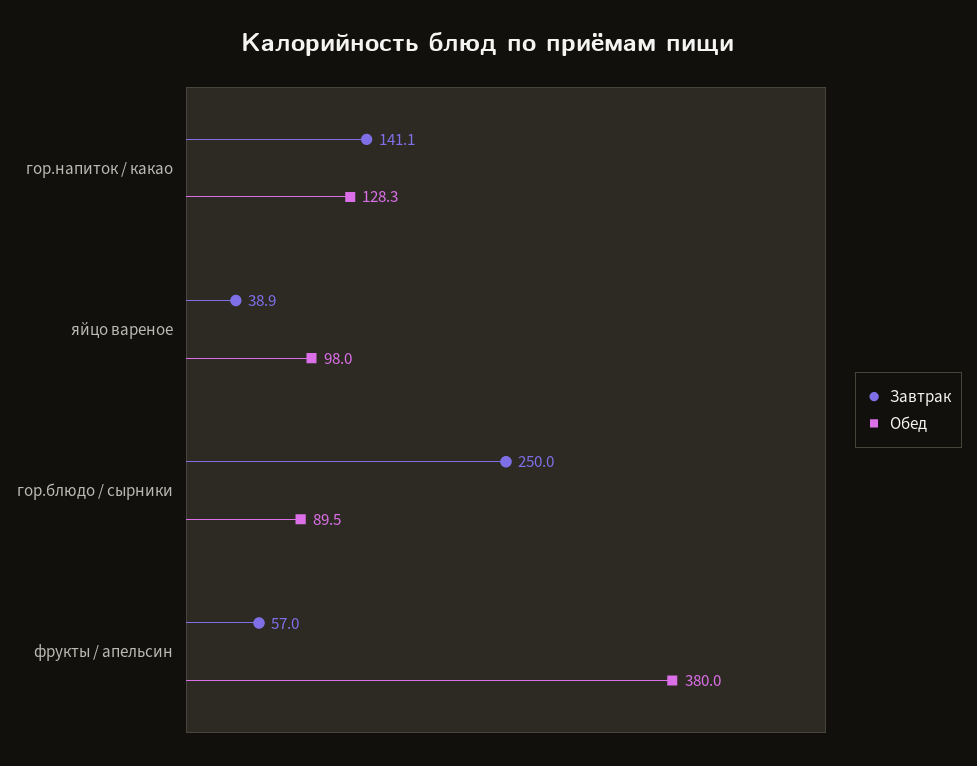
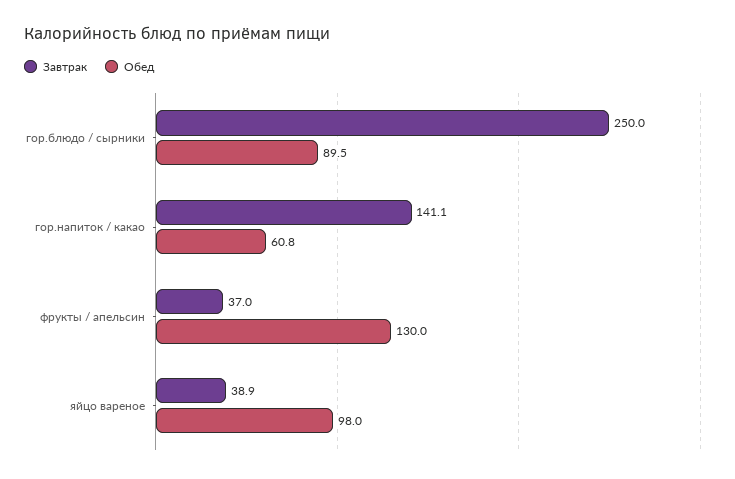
Обед, гор.напиток / какао: 128.3 -> 60.8
Завтрак, фрукты / апельсин: 57 -> 37
Обед, фрукты / апельсин: 380 -> 130

